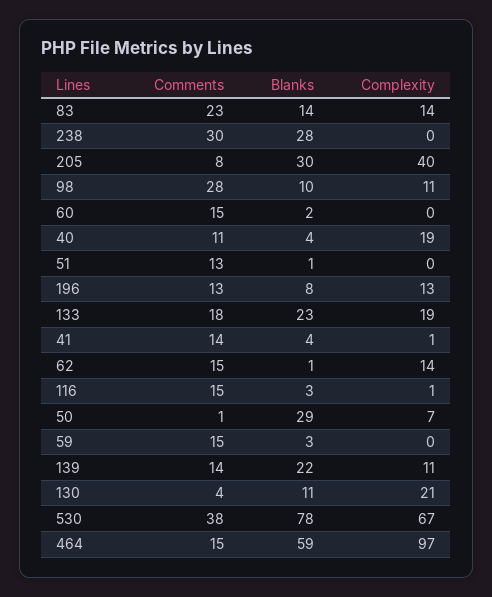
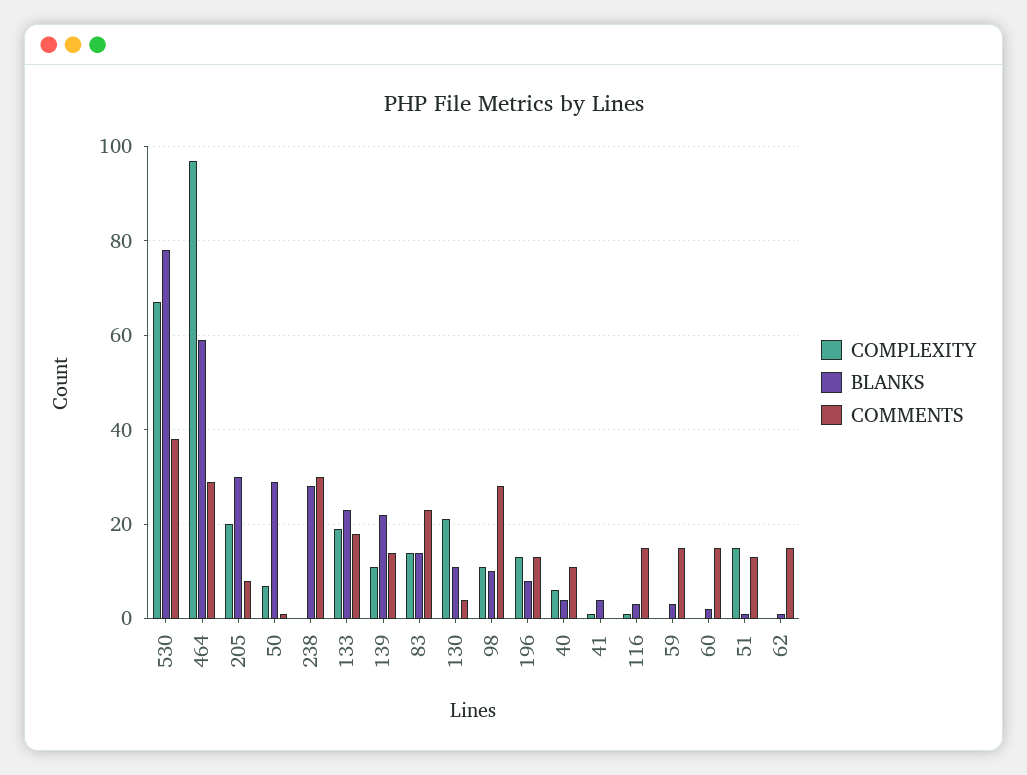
Complexity, 205: 40 -> 20
Complexity, 40: 19 -> 5
Complexity, 51: 0 -> 15
Comments, 41: 14 -> 0
Complexity, 62: 14 -> 0
Comments, 464: 15 -> 30

